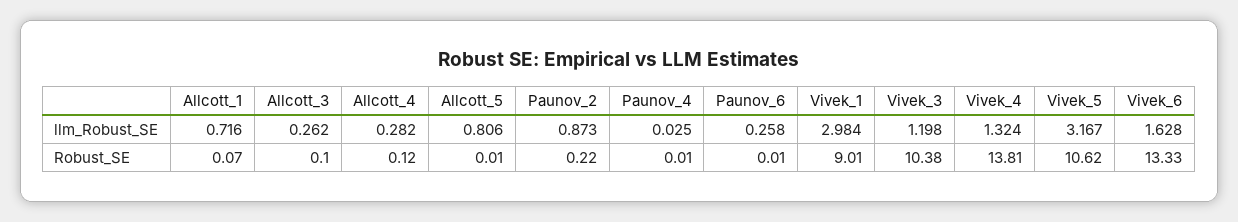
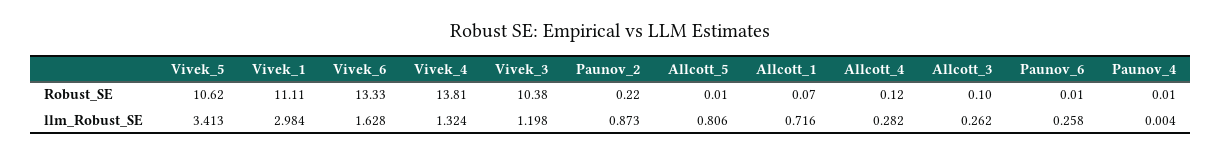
Paunov_4, llm_Robust_SE: 0.025 -> 0.004
Vivek_5, llm_Robust_SE: 3.167 -> 3.413
Vivek_1, Robust_SE: 9.01 -> 11.11

